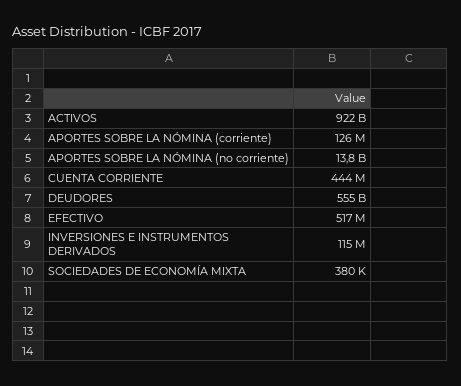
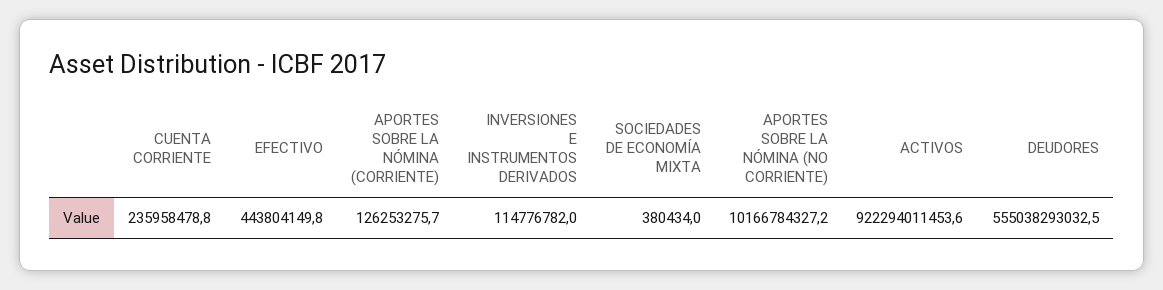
APORTES SOBRE LA NÓMINA (no corriente): 13800000000 -> 10166784327.2
CUENTA CORRIENTE: 444000000 -> 235958478.8
EFECTIVO: 517000000 -> 443804149.8

